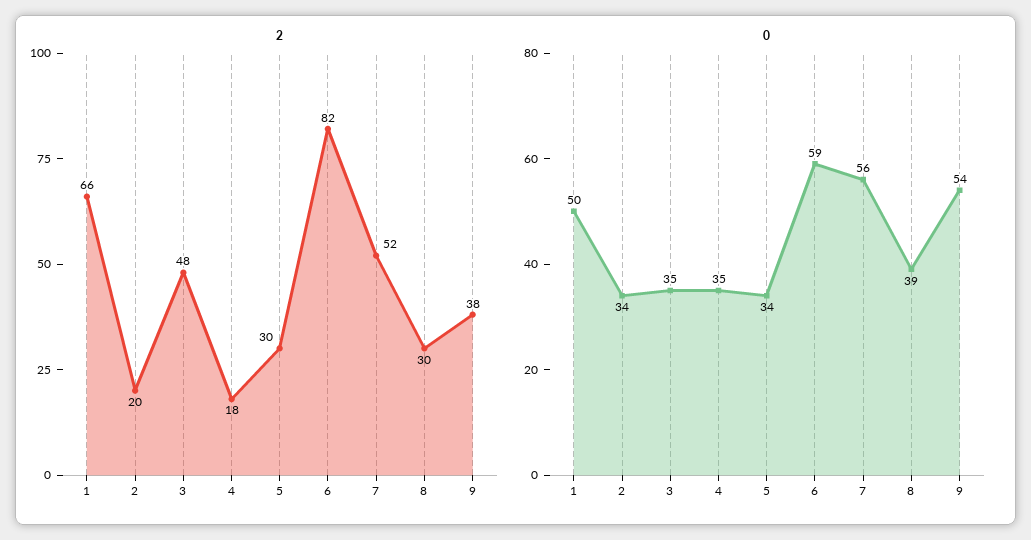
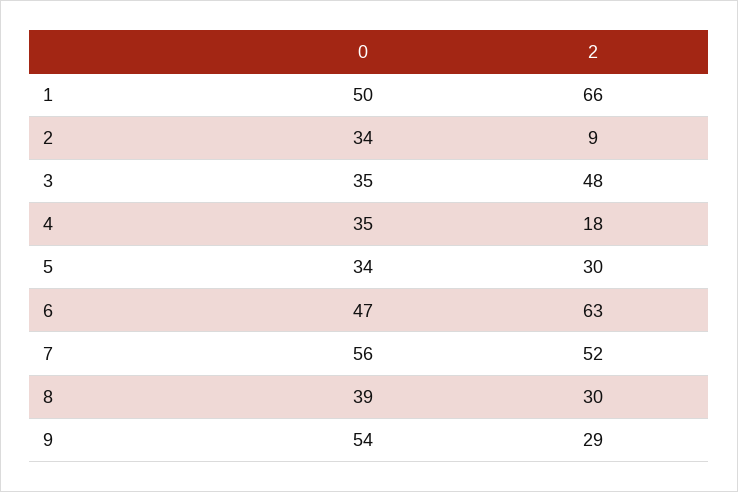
2, 2: 20 -> 9
2, 6: 82 -> 63
2, 9: 38 -> 29
0, 6: 59 -> 47

